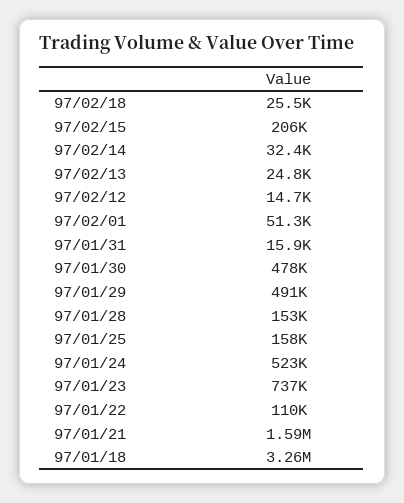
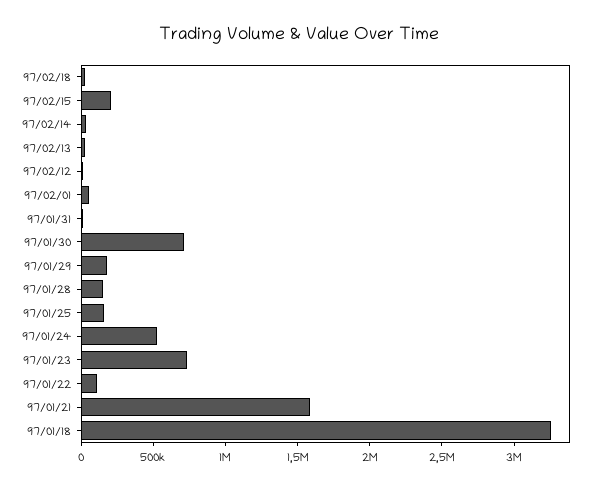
97/01/30: 478000 -> 700000
97/01/29: 491000 -> 200000

